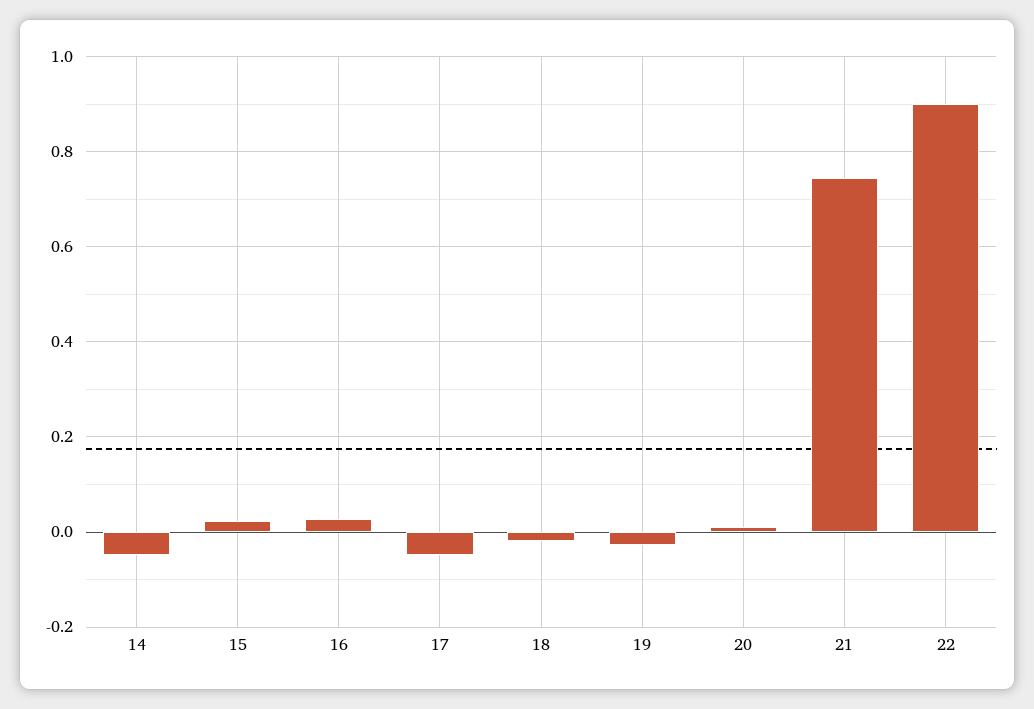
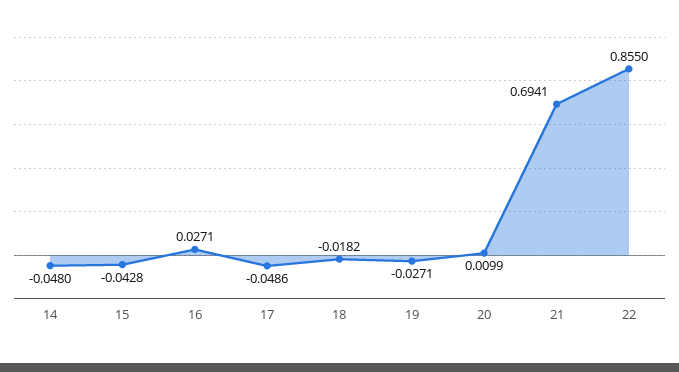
15: 0.02 -> -0.0428
21: 0.74 -> 0.6941
22: 0.9 -> 0.855

